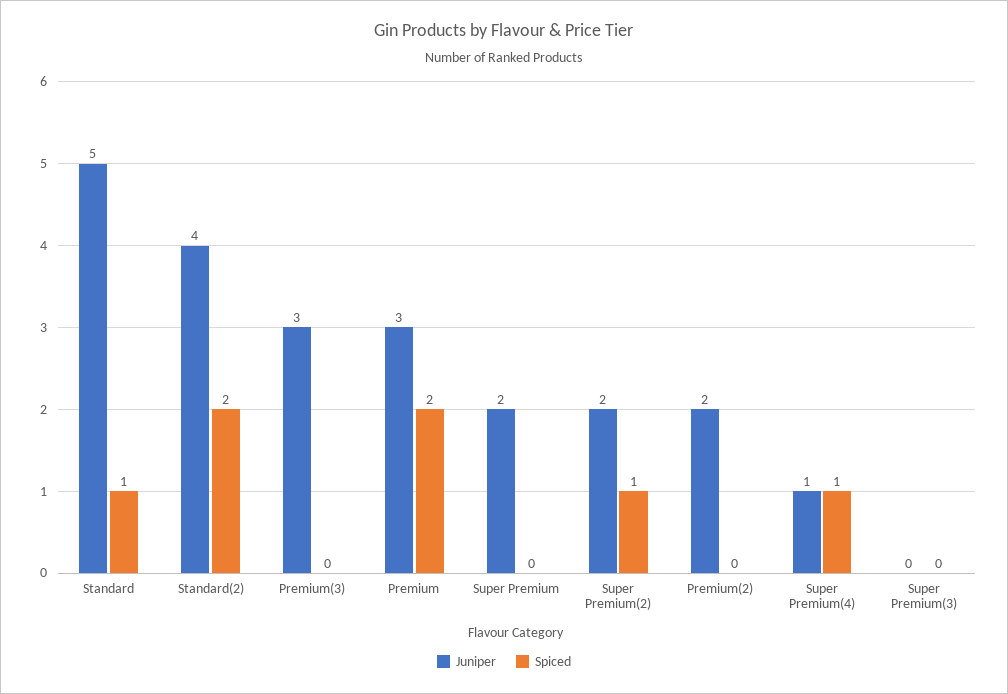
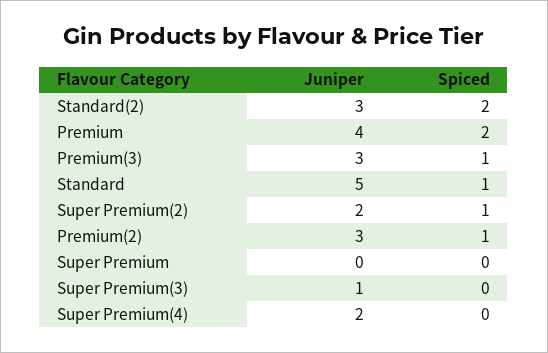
Juniper, Standard(2): 4 -> 3
Spiced, Premium(3): 0 -> 1
Juniper, Premium: 3 -> 4
Juniper, Super Premium: 2 -> 0
Juniper, Premium(2): 2 -> 3
Spiced, Premium(2): 0 -> 1
Juniper, Super Premium(4): 1 -> 2
Spiced, Super Premium(4): 1 -> 0
Juniper, Super Premium(3): 0 -> 1

